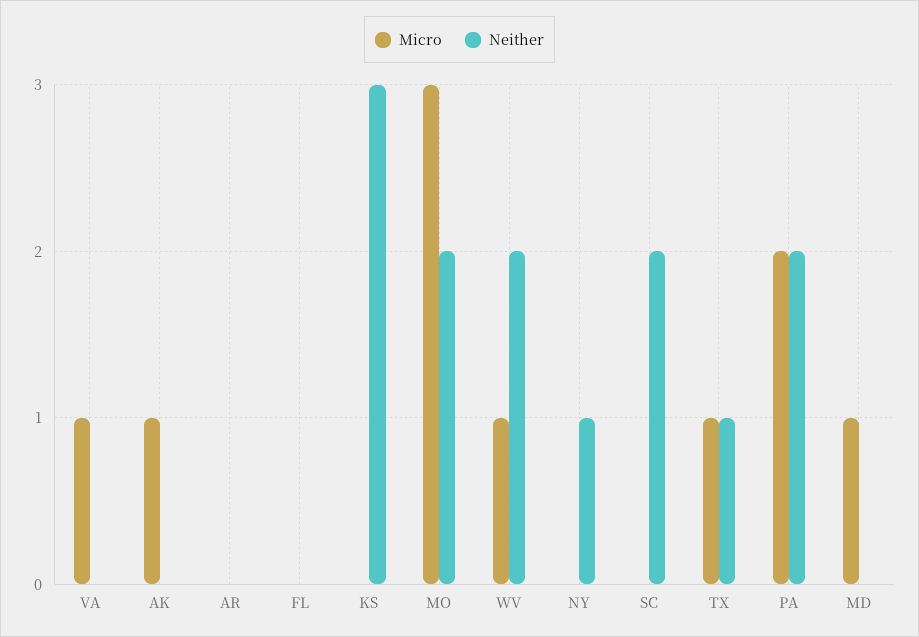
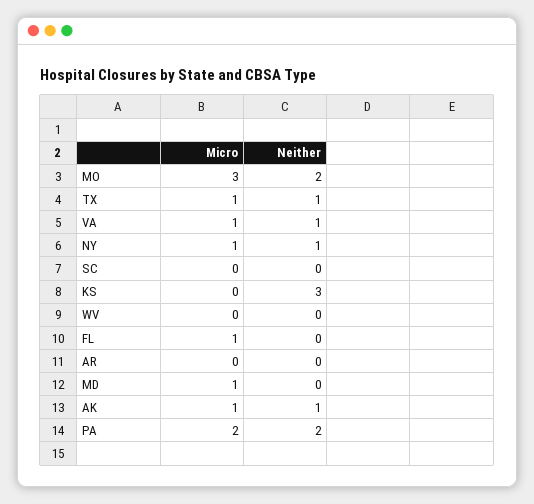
Neither, VA: 0 -> 1
Neither, AK: 0 -> 1
Micro, FL: 0 -> 1
Micro, WV: 1 -> 0
Neither, WV: 2 -> 0
Micro, NY: 0 -> 1
Neither, SC: 2 -> 0

